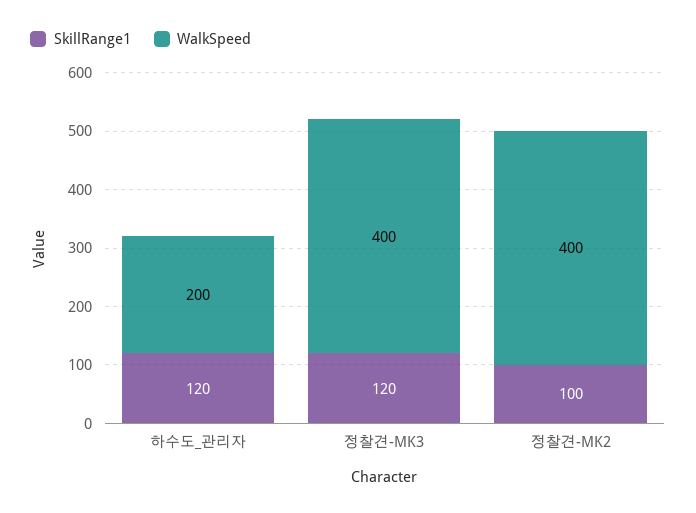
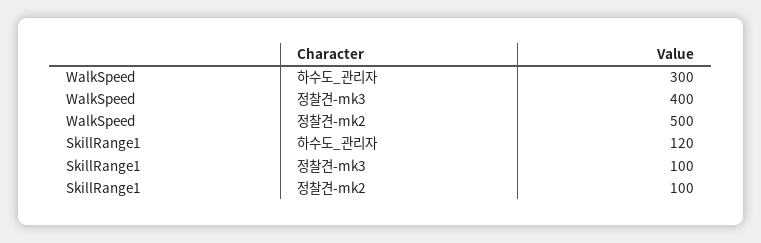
WalkSpeed, 하수도_관리자: 200 -> 300
SkillRange1, 정찰견-MK3: 120 -> 100
WalkSpeed, 정찰견-MK2: 400 -> 500

